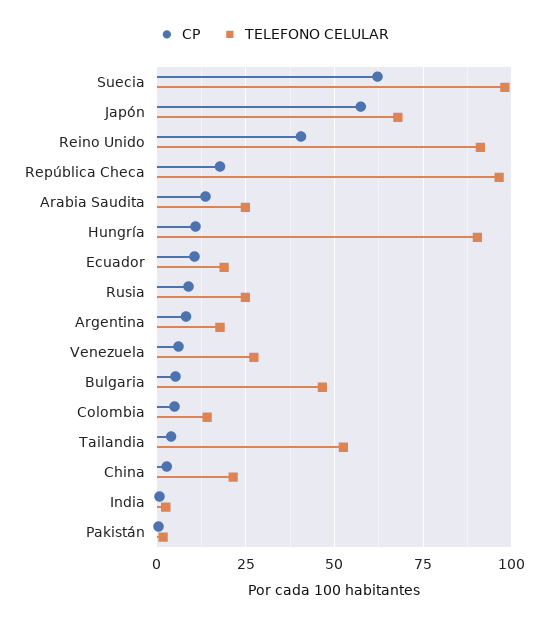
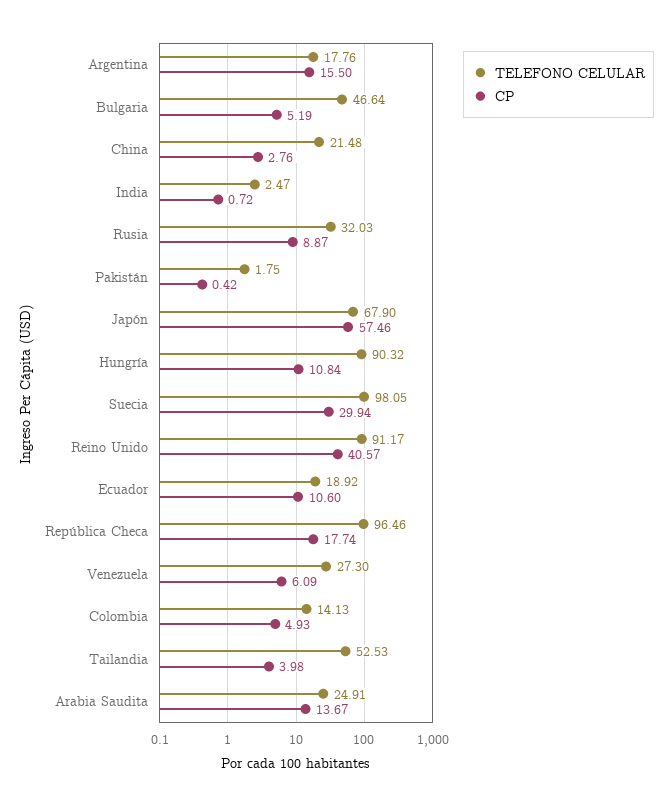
CP, Suecia: 62.5 -> 29.94
TELEFONO CELULAR, Rusia: 25 -> 32.03
CP, Argentina: 7.5 -> 15.5

